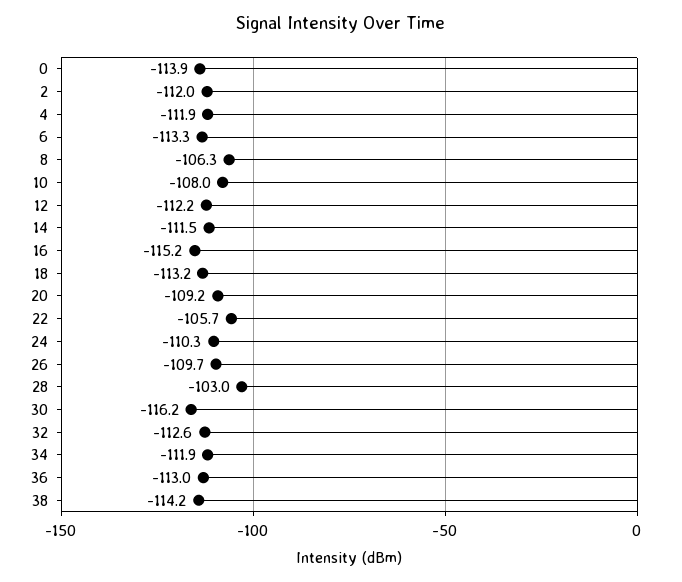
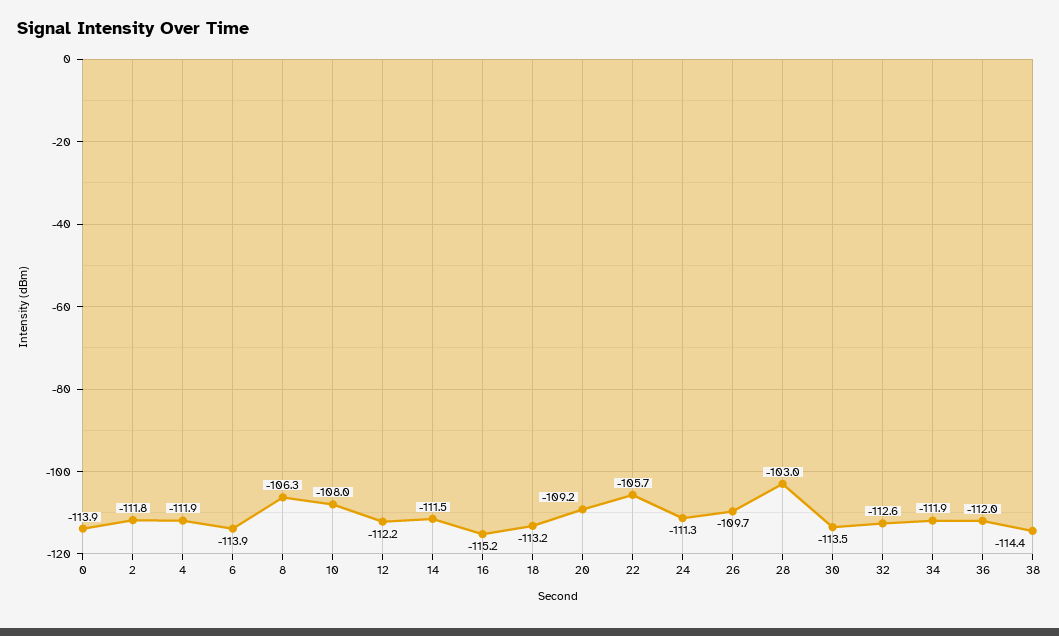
2: -112 -> -111.8
6: -113.3 -> -113.9
24: -110.3 -> -111.3
30: -116.2 -> -113.5
36: -113 -> -112
38: -114.2 -> -114.4

